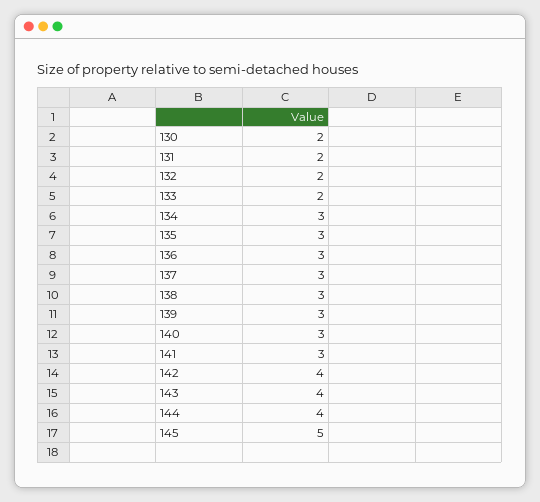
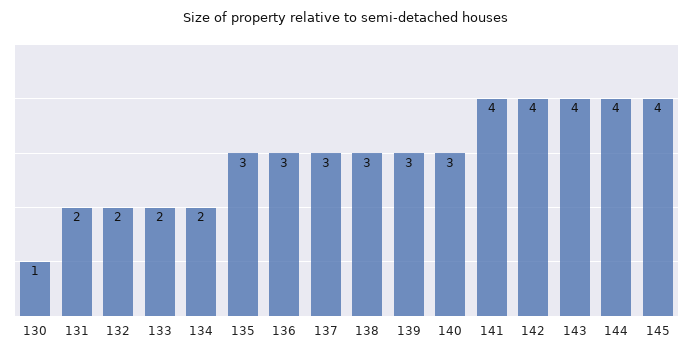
130: 2 -> 1
134: 3 -> 2
141: 3 -> 4
145: 5 -> 4

